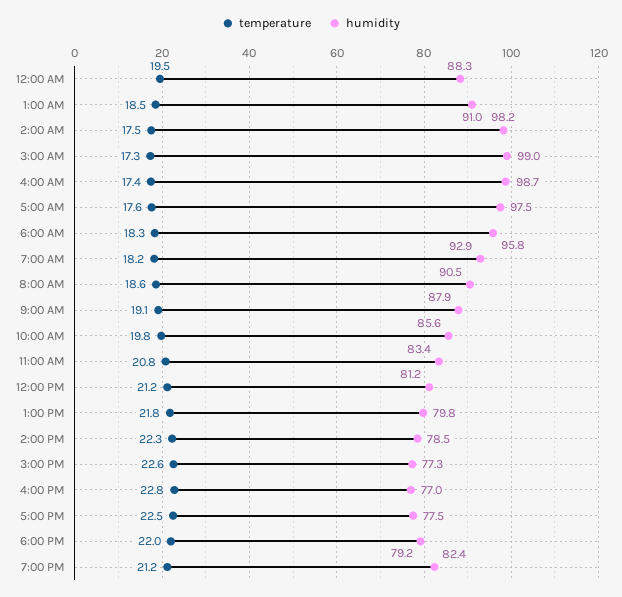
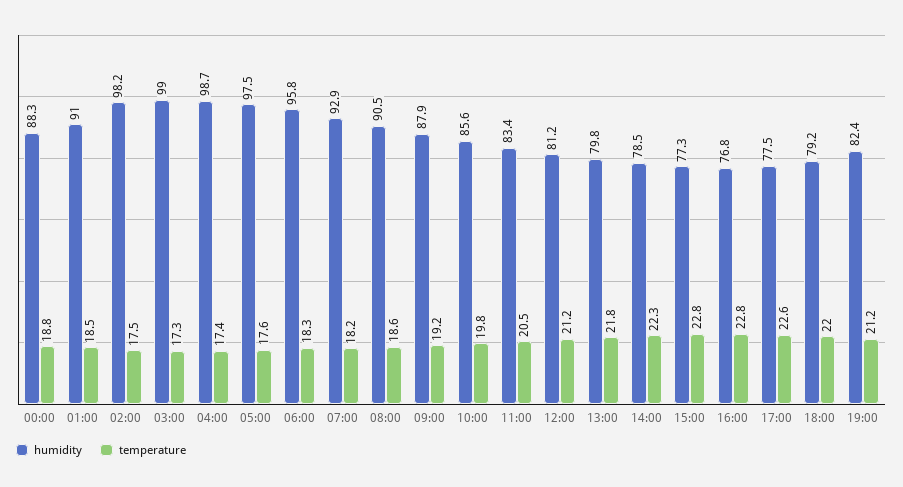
temperature, 12:00 AM: 19.5 -> 18.8
temperature, 9:00 AM: 19.1 -> 19.2
temperature, 11:00 AM: 20.8 -> 20.5
temperature, 3:00 PM: 22.6 -> 22.8
humidity, 4:00 PM: 77 -> 76.8
temperature, 5:00 PM: 22.5 -> 22.6

